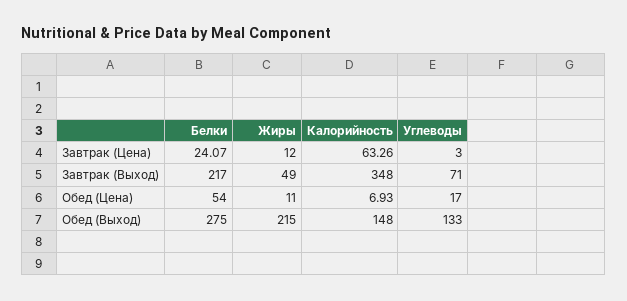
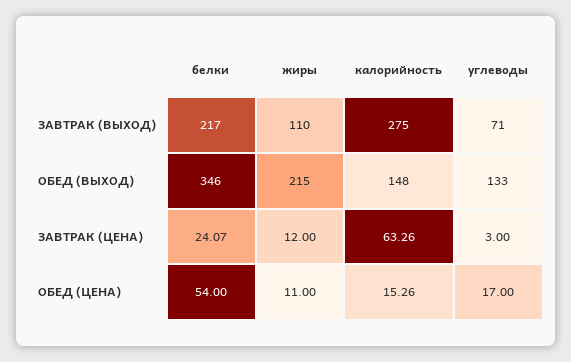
Жиры, Завтрак (Выход): 49 -> 110
Калорийность, Завтрак (Выход): 348 -> 275
Калорийность, Обед (Цена): 6.93 -> 15.26
Белки, Обед (Выход): 275 -> 346

